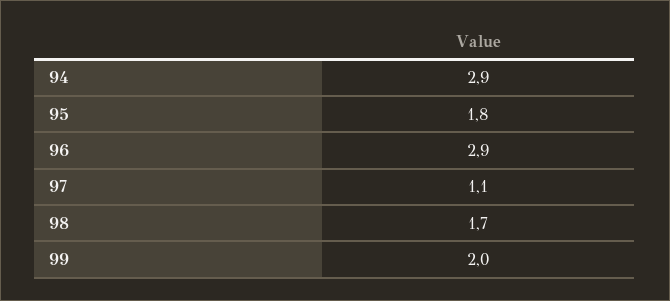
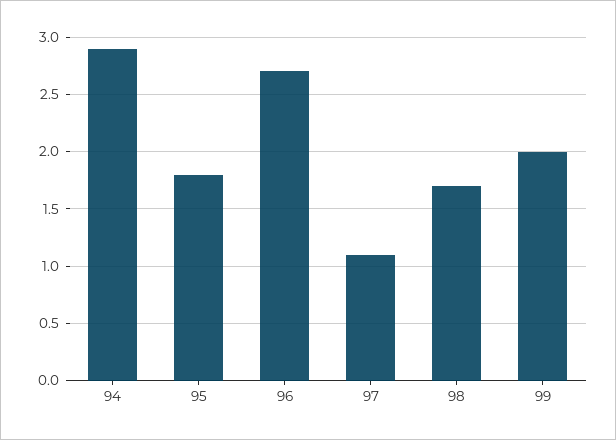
96: 2.9 -> 2.7

